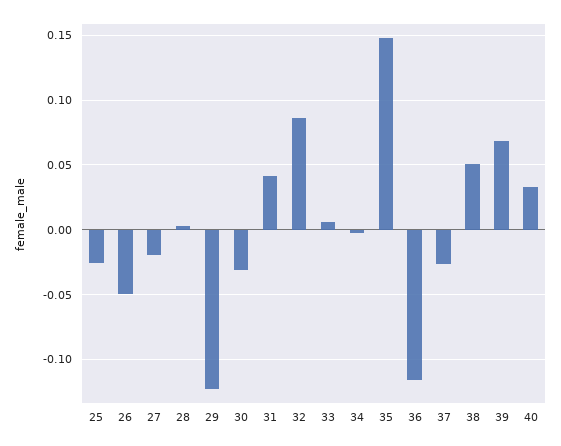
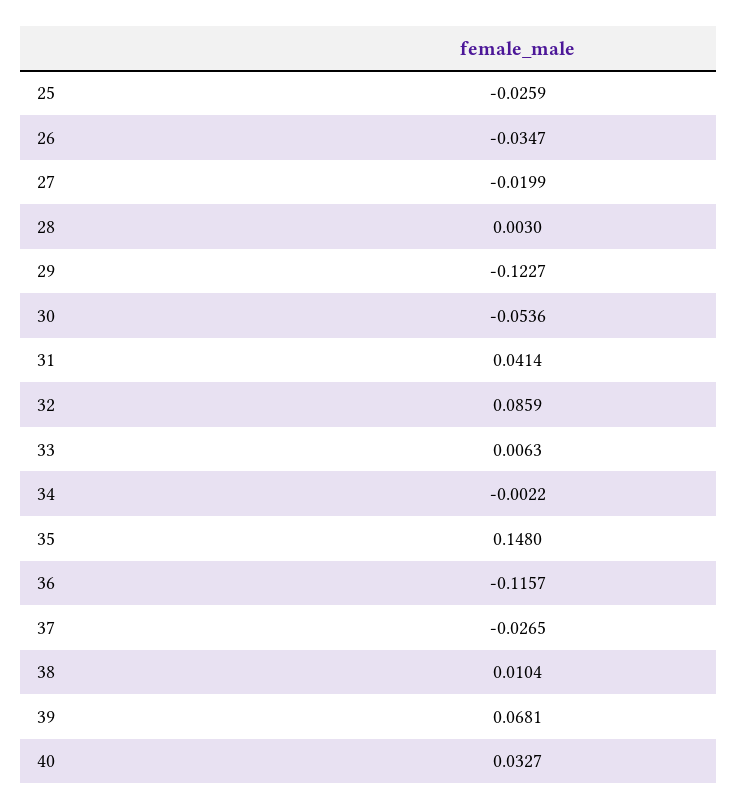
26: -0.05 -> -0.0347
30: -0.03 -> -0.0536
38: 0.05 -> 0.0104

